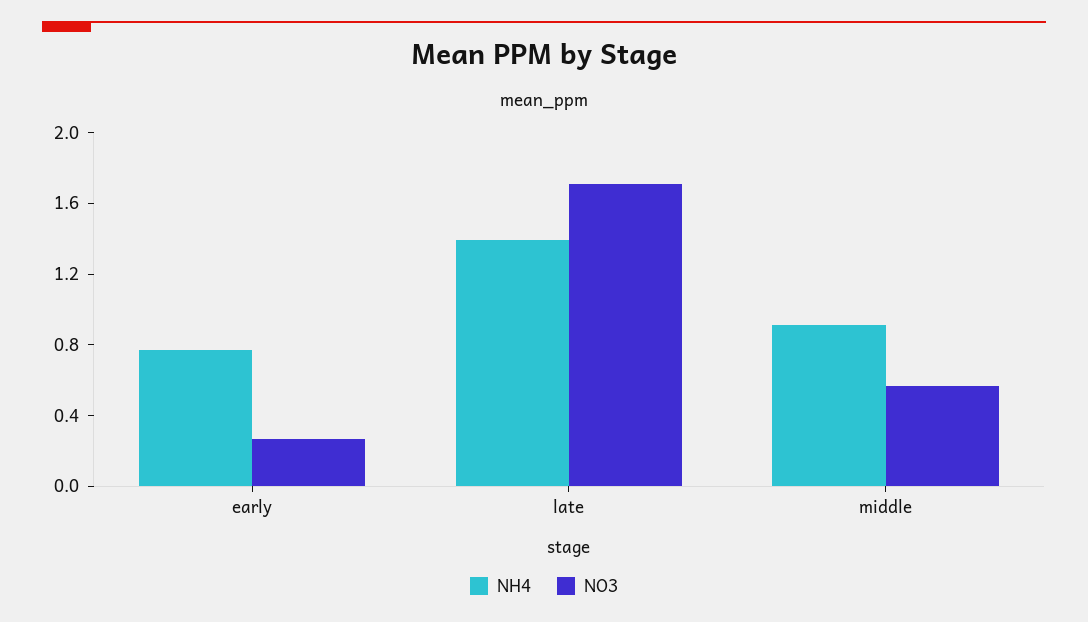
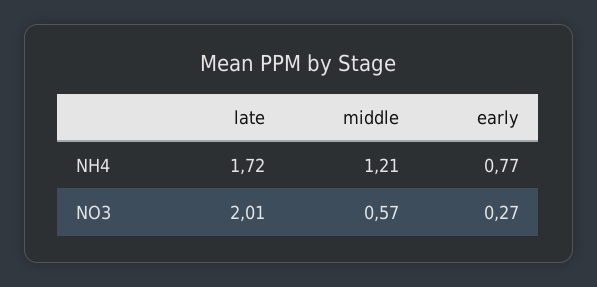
NH4, late: 1.4 -> 1.72
NO3, late: 1.7 -> 2.01
NH4, middle: 0.9 -> 1.21

